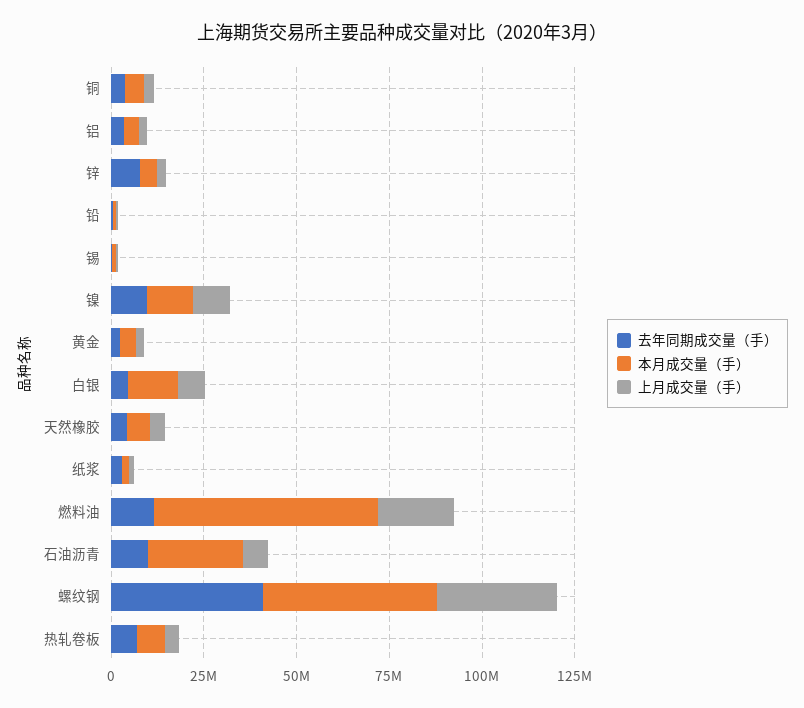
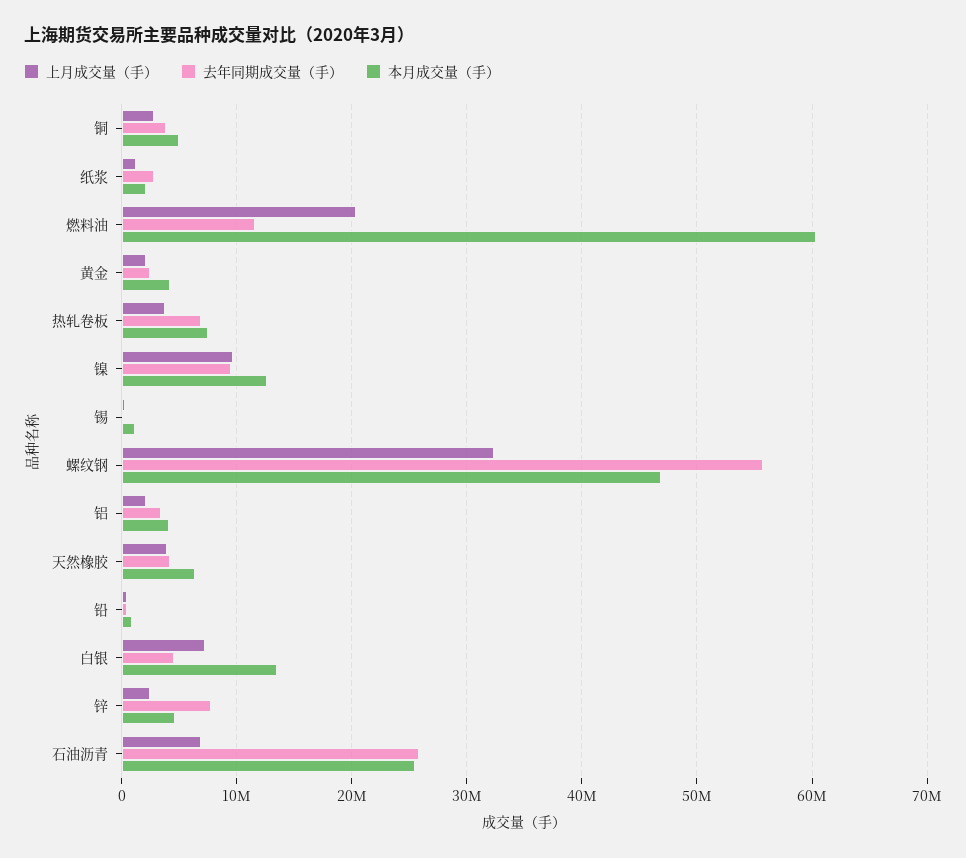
去年同期成交量（手）, 石油沥青: 10000000 -> 26000000
去年同期成交量（手）, 螺纹钢: 40000000 -> 56000000

